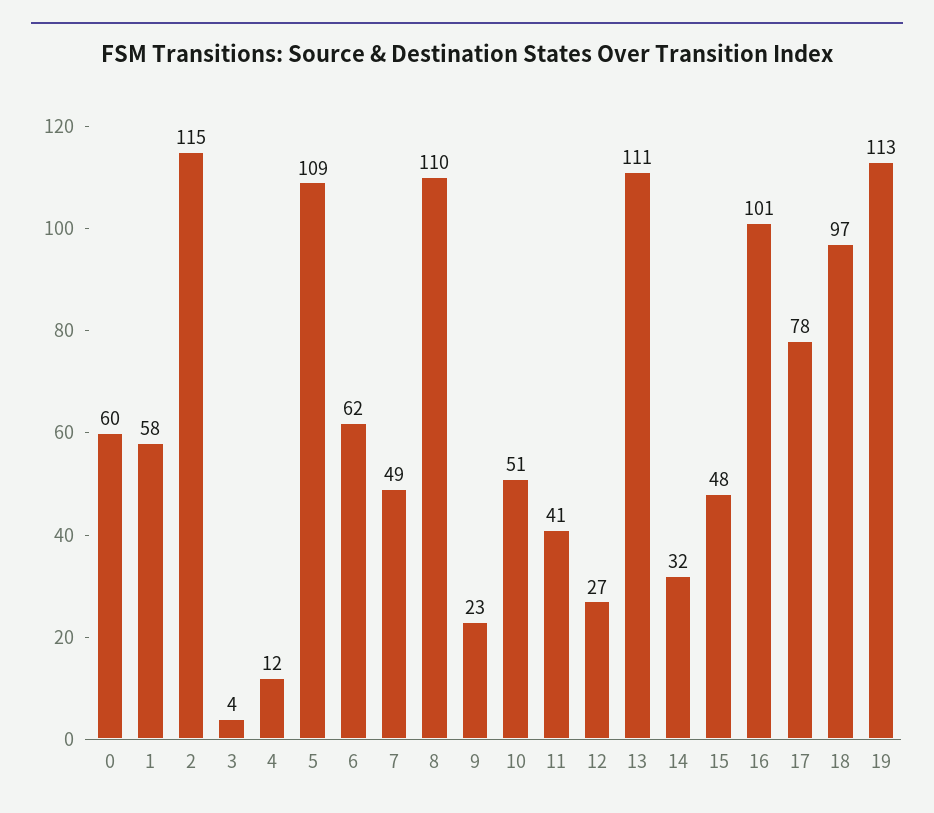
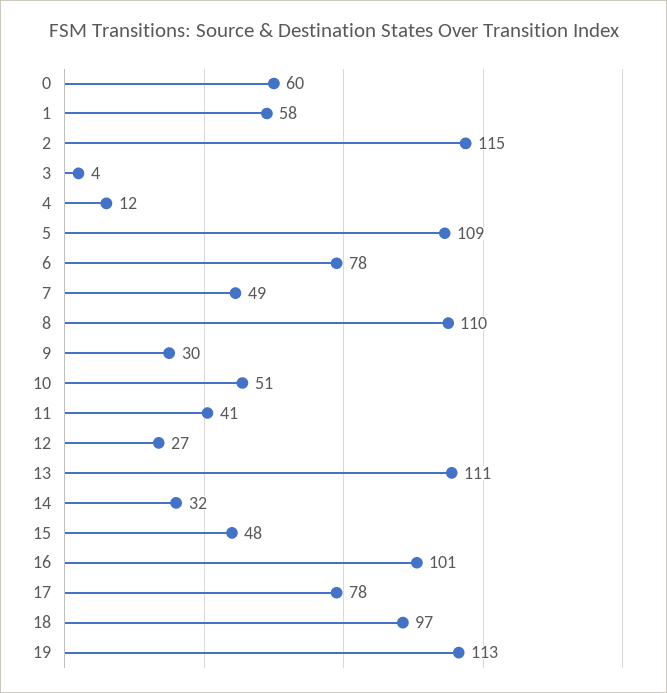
6: 62 -> 78
9: 23 -> 30

